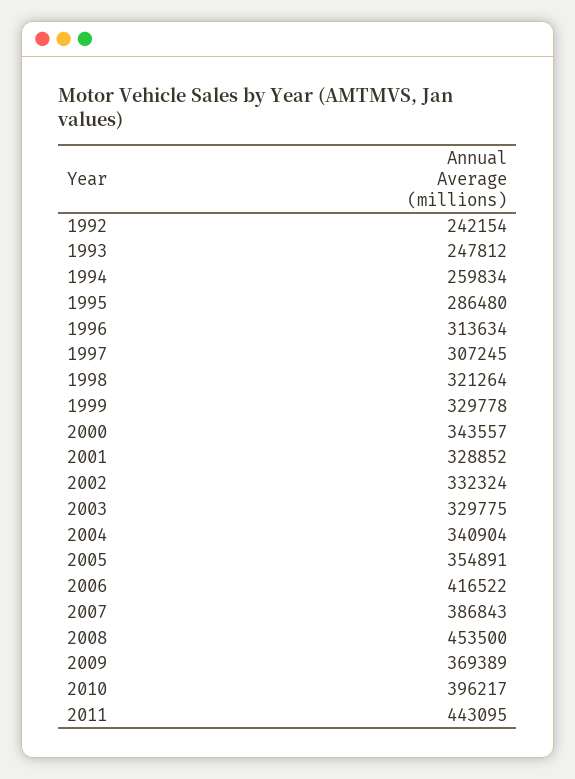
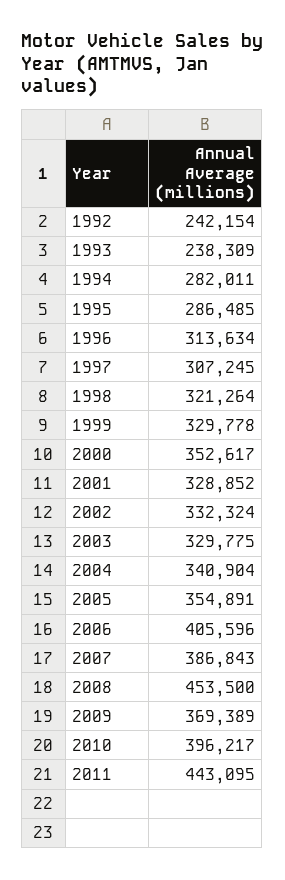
1993: 247812 -> 238309
1994: 259834 -> 282011
1995: 286480 -> 286485
2000: 343557 -> 352617
2006: 416522 -> 405596

